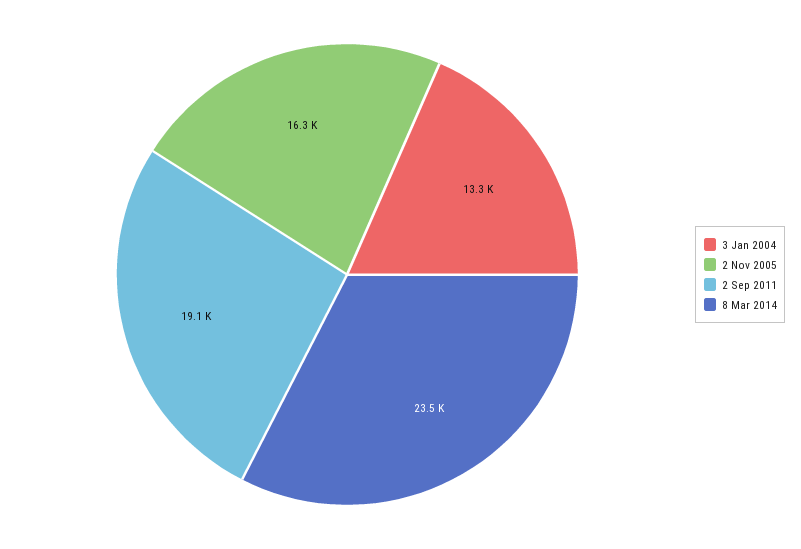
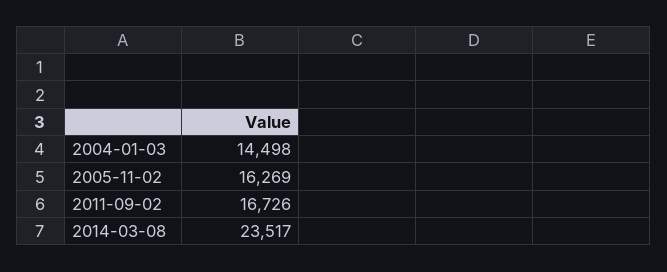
3 Jan 2004: 13300 -> 14498
2 Sep 2011: 19100 -> 16726

